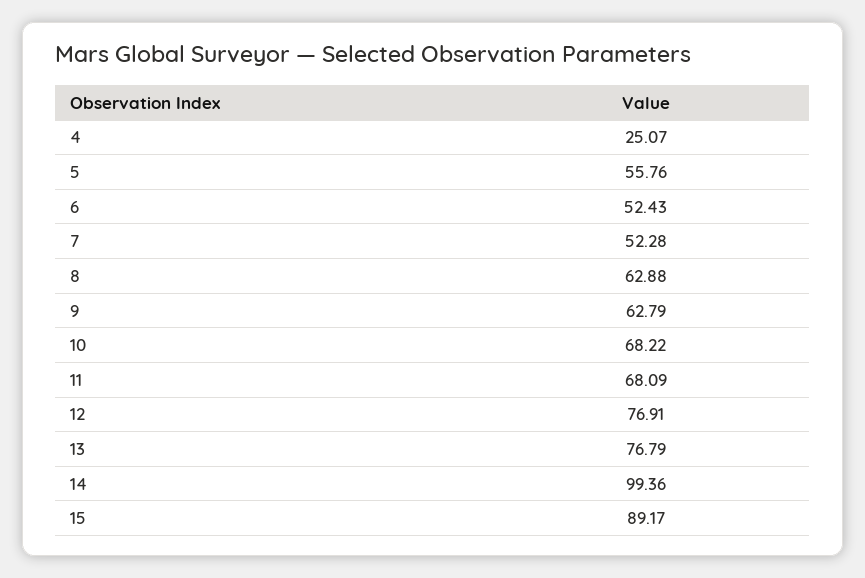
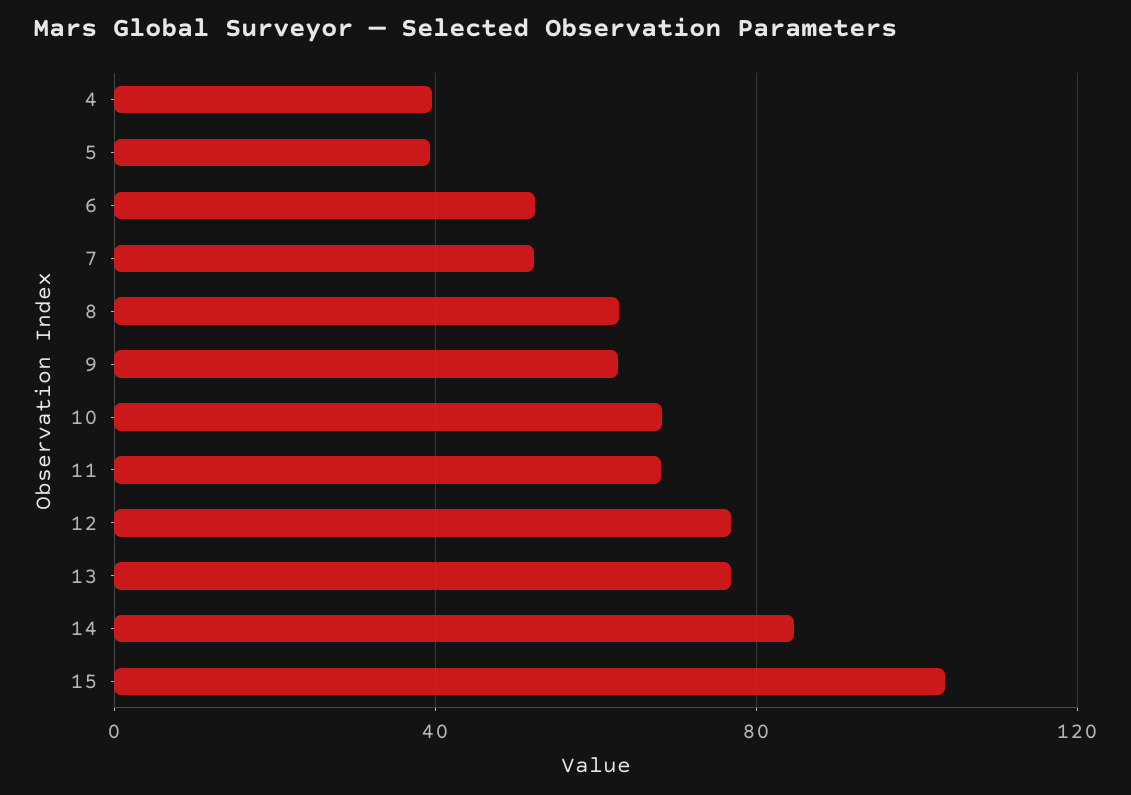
4: 25.07 -> 40
5: 55.76 -> 40
14: 99.36 -> 85
15: 89.17 -> 105

